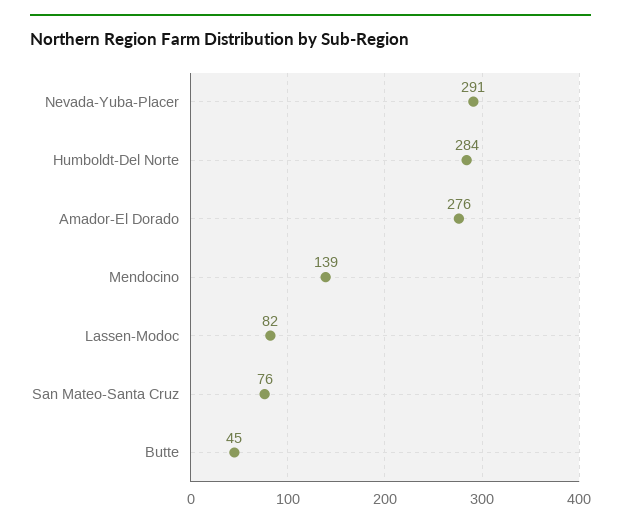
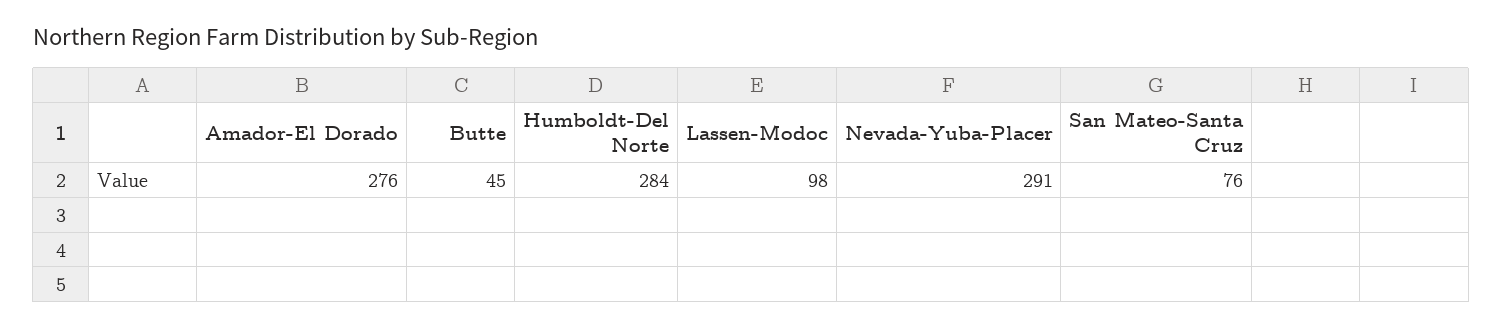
Mendocino: 139 -> none
Lassen-Modoc: 82 -> 98

